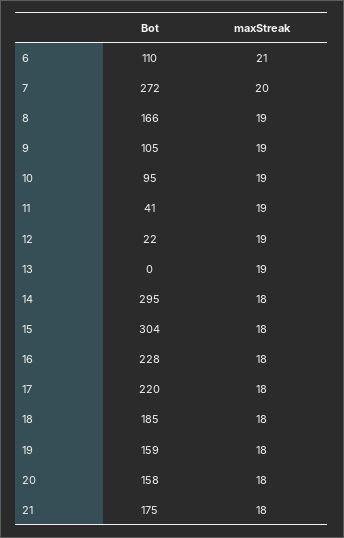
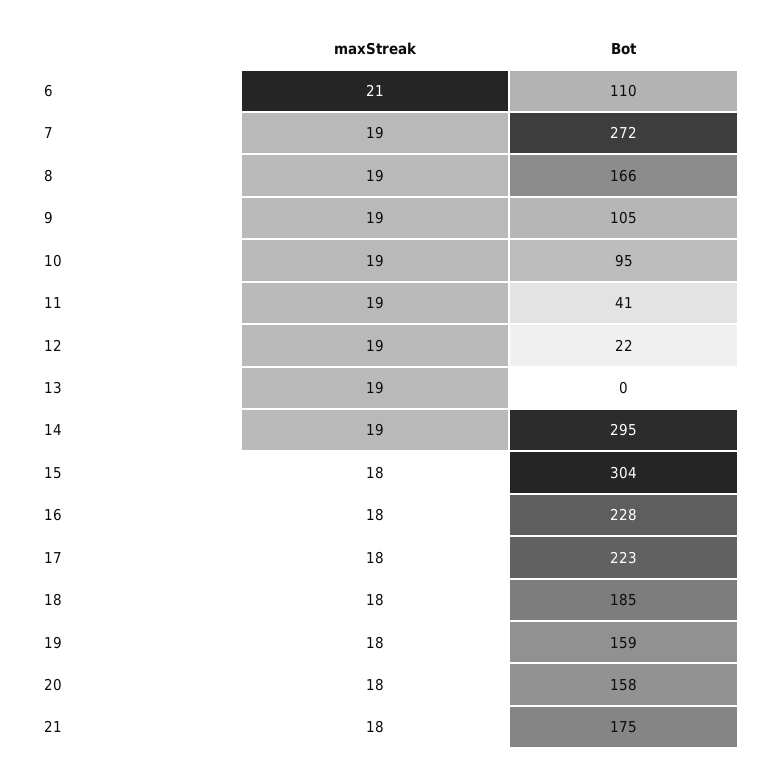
maxStreak, 7: 20 -> 19
maxStreak, 14: 18 -> 19
Bot, 17: 220 -> 223

